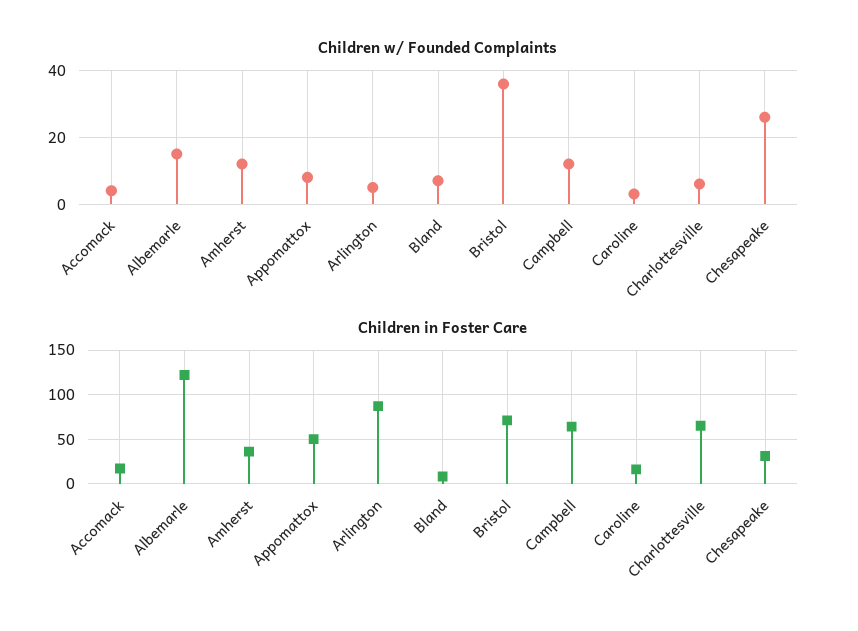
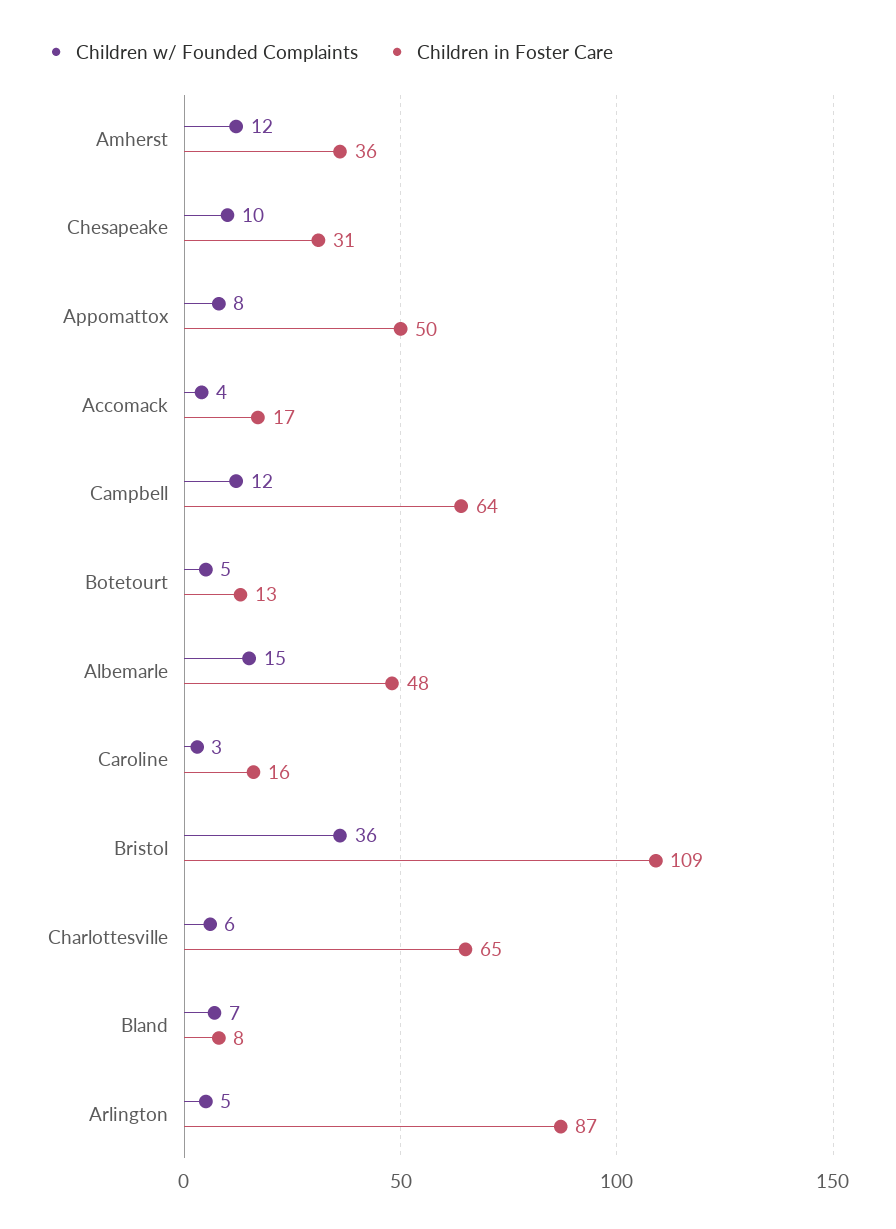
Children w/ Founded Complaints, Chesapeake: 25 -> 10
Children in Foster Care, Albemarle: 120 -> 48
Children in Foster Care, Bristol: 70 -> 109
Children w/ Founded Complaints, Botetourt: none -> 5
Children in Foster Care, Botetourt: none -> 13

